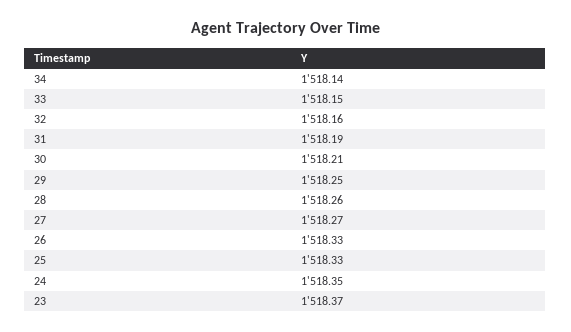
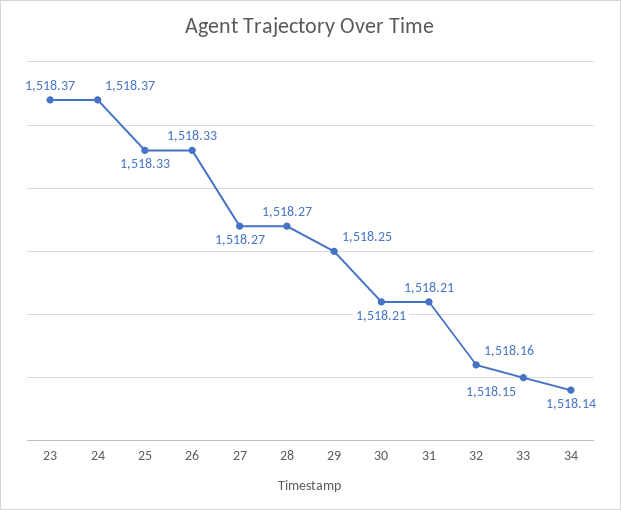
31: 1518.19 -> 1518.21
28: 1518.26 -> 1518.27
24: 1518.35 -> 1518.37

